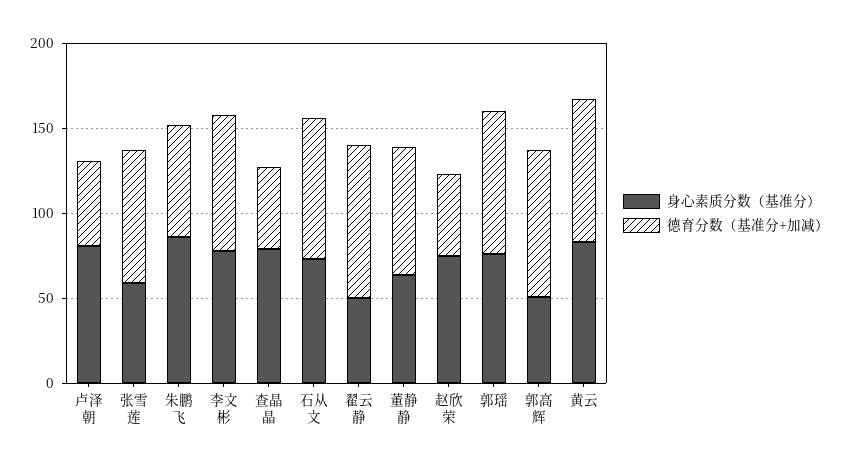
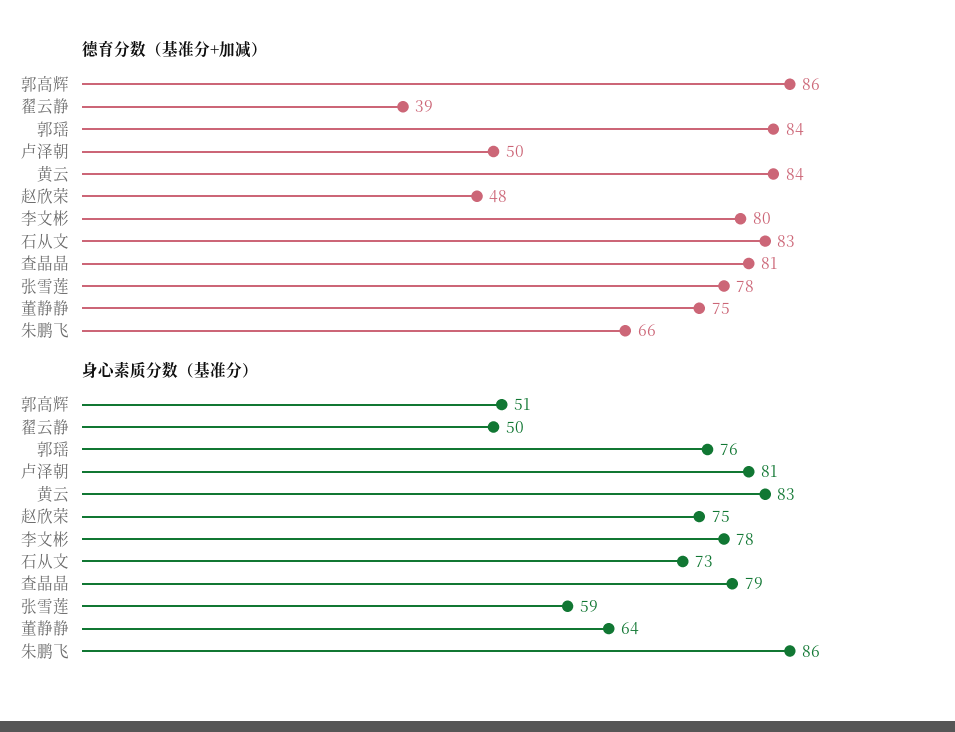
德育分数（基准分+加减）, 查晶晶: 50 -> 81
德育分数（基准分+加减）, 翟云静: 90 -> 39

